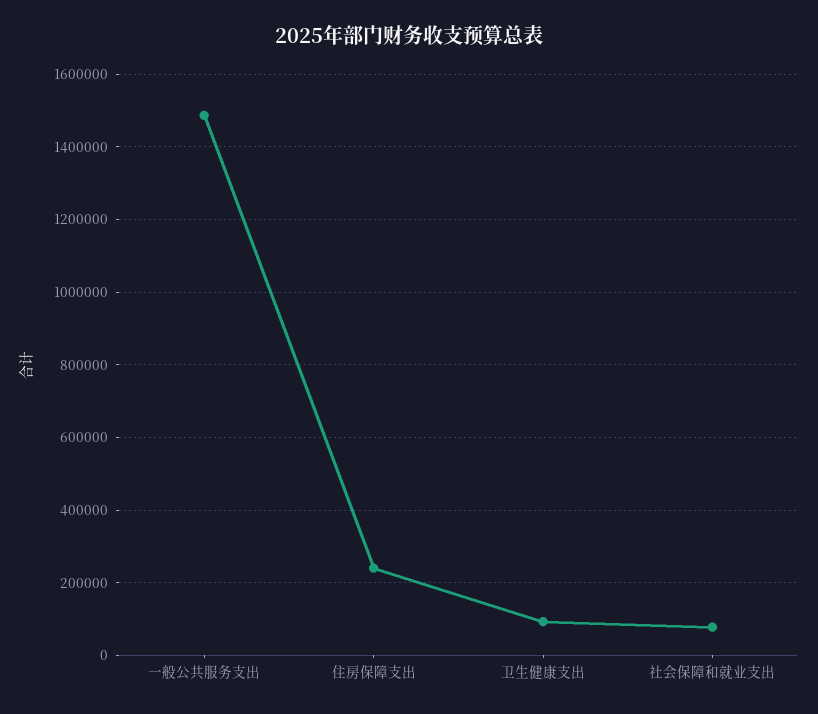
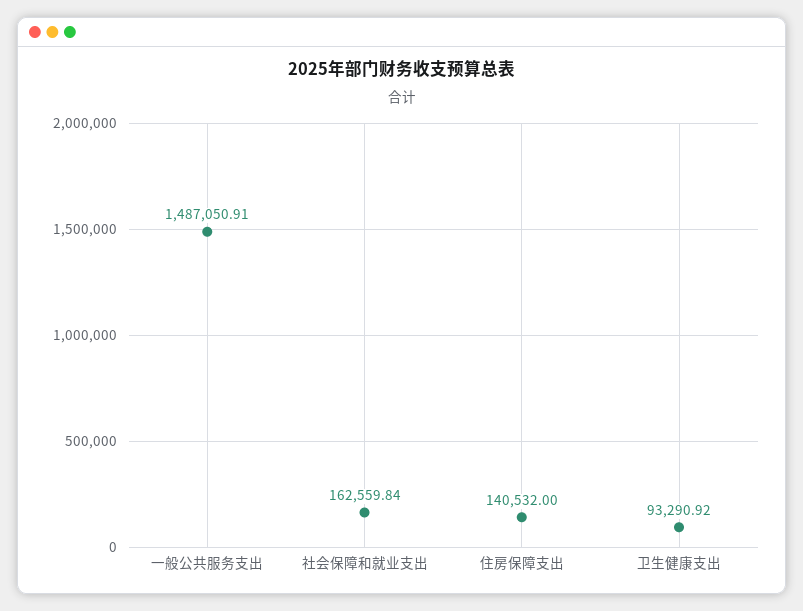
住房保障支出: 240000 -> 140532
社会保障和就业支出: 80000 -> 162559.84

